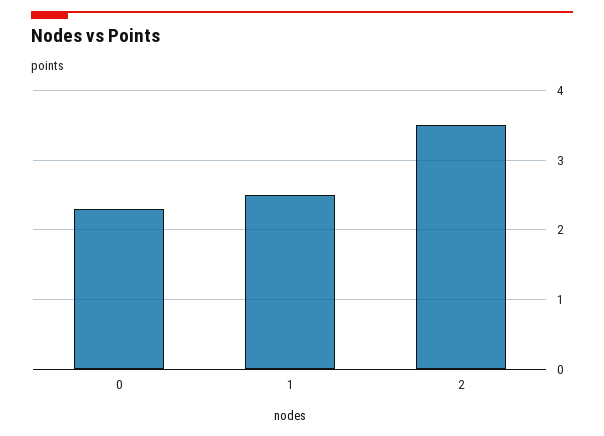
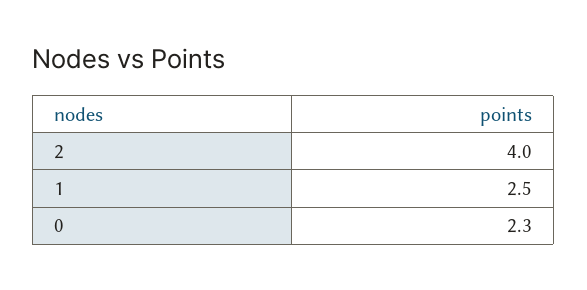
2: 3.5 -> 4

